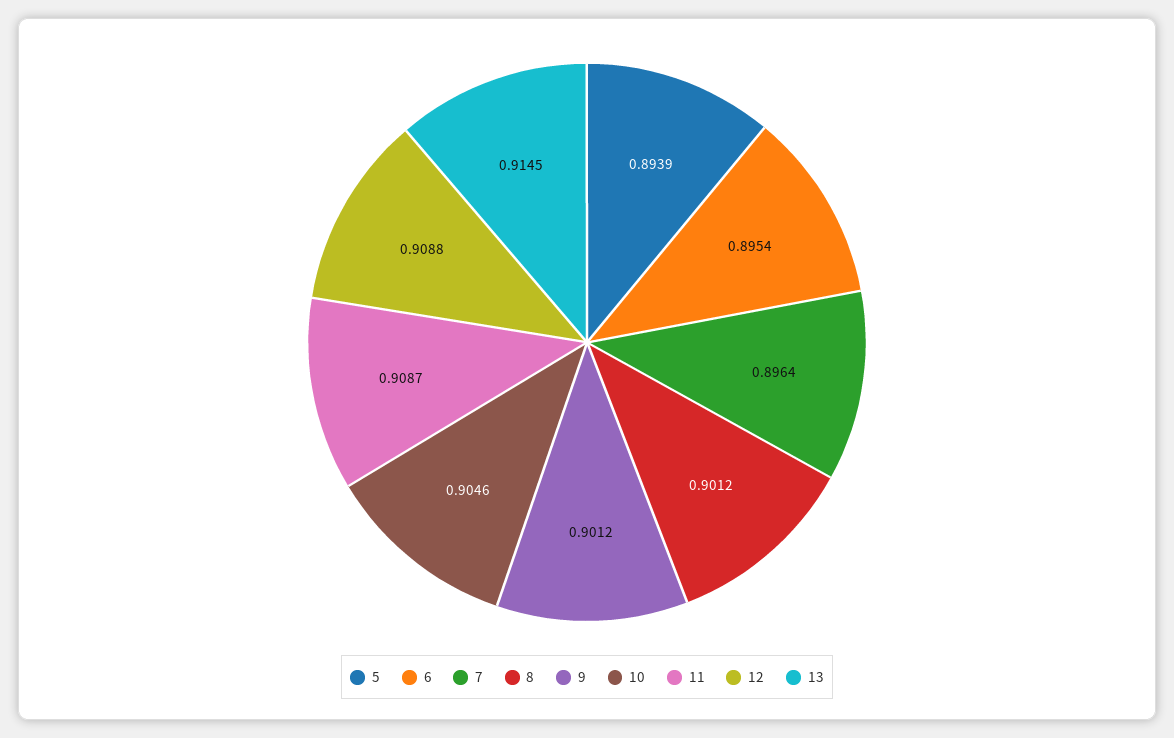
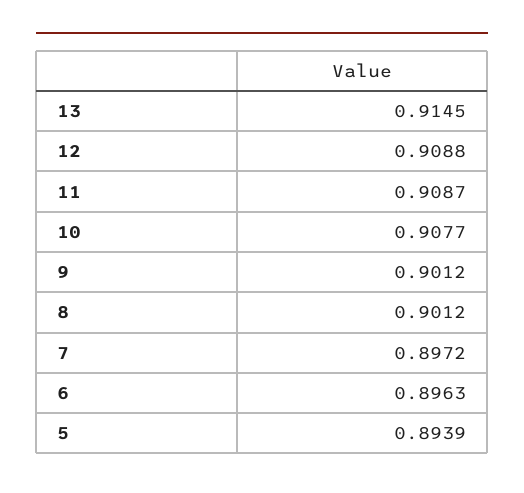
6: 0.8954 -> 0.8963
7: 0.8964 -> 0.8972
10: 0.9046 -> 0.9077

